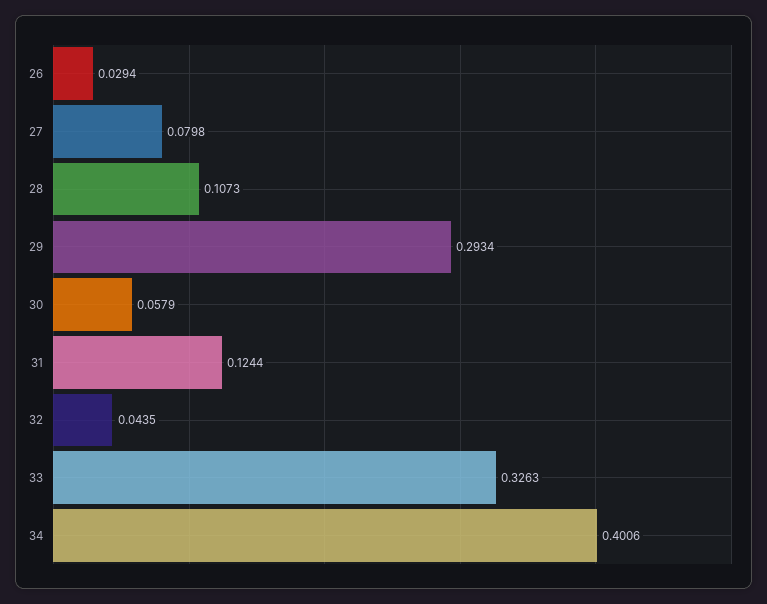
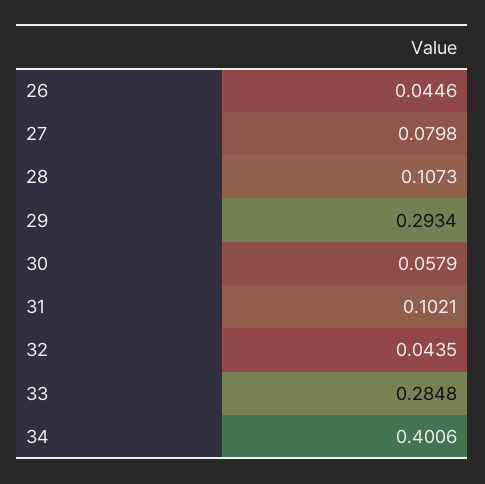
26: 0.0294 -> 0.0446
31: 0.1244 -> 0.1021
33: 0.3263 -> 0.2848

